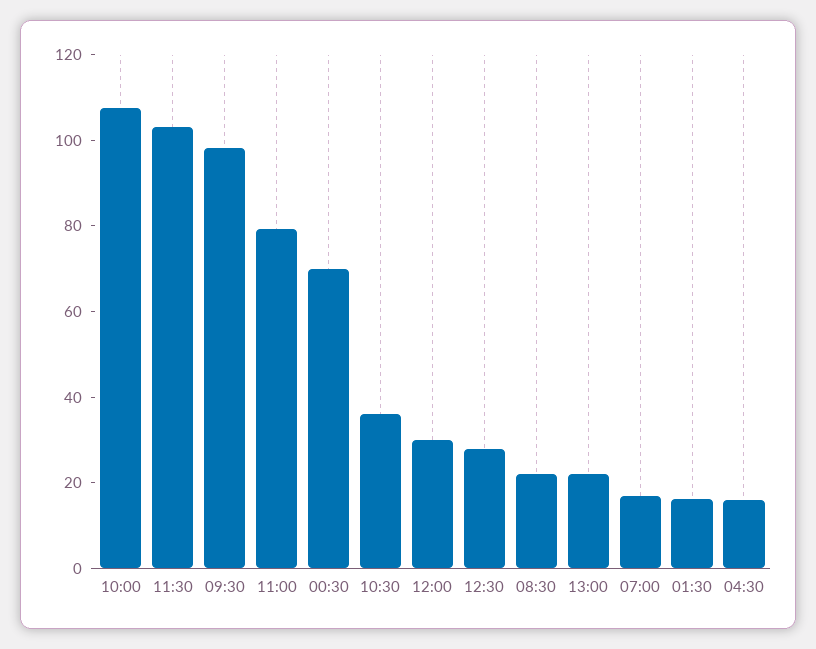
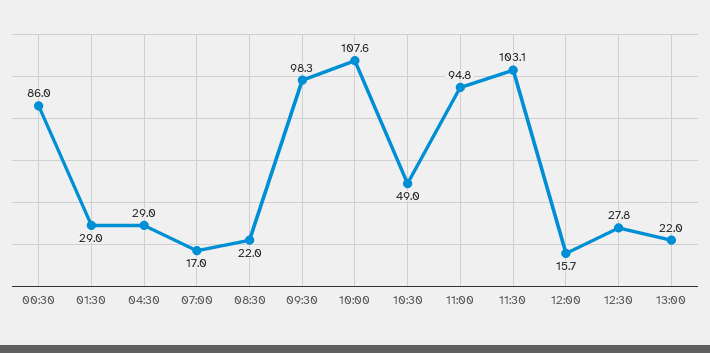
11:00: 80 -> 94.8
00:30: 70 -> 86
10:30: 35 -> 49
12:00: 30 -> 15.7
01:30: 15 -> 29
04:30: 15 -> 29

